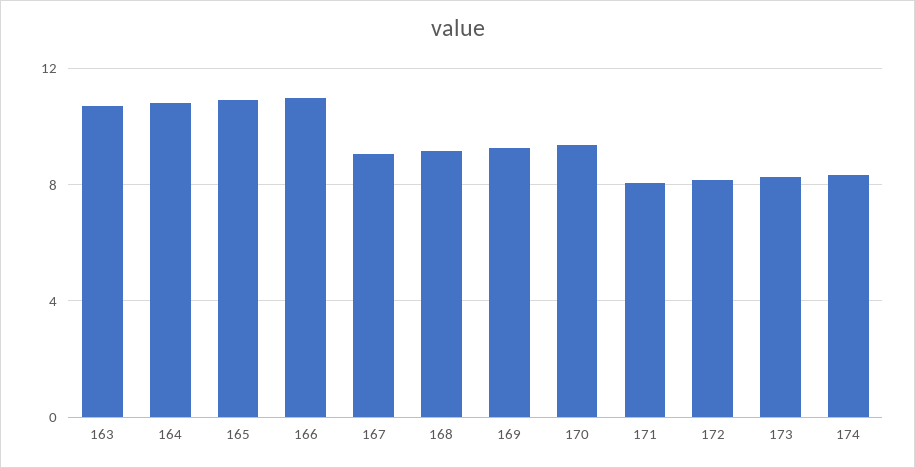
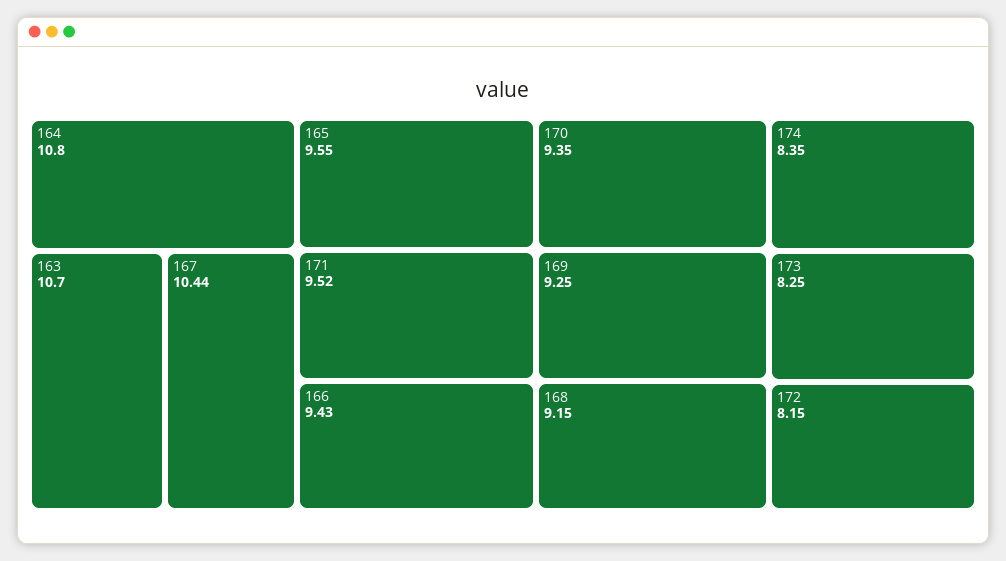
165: 11 -> 9.55
166: 11 -> 9.43
167: 9 -> 10.44
171: 8 -> 9.52

